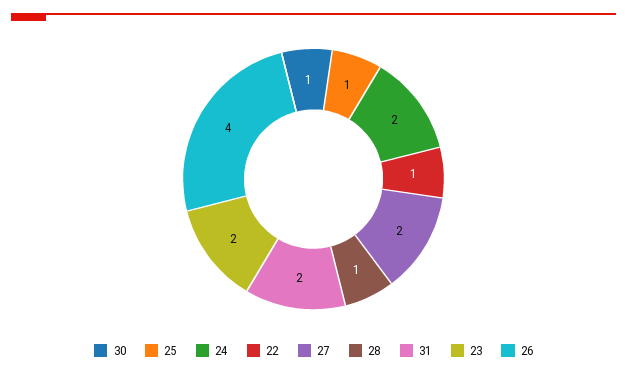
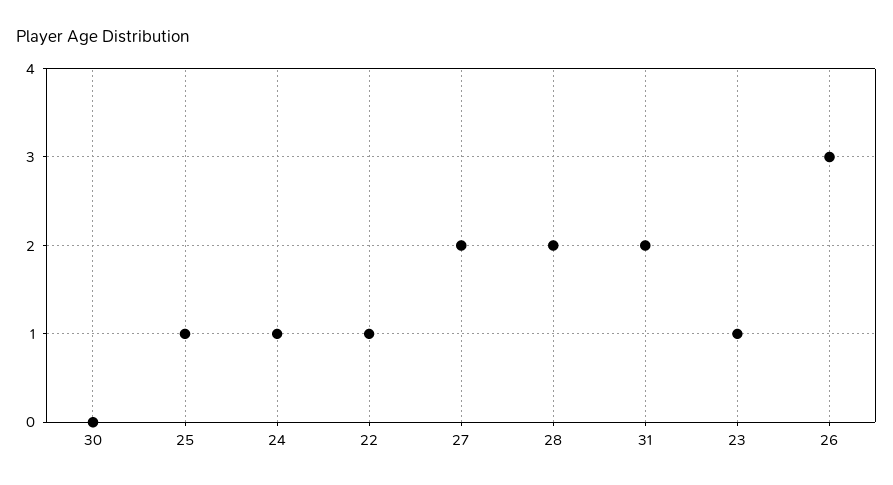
30: 1 -> 0
24: 2 -> 1
28: 1 -> 2
23: 2 -> 1
26: 4 -> 3

